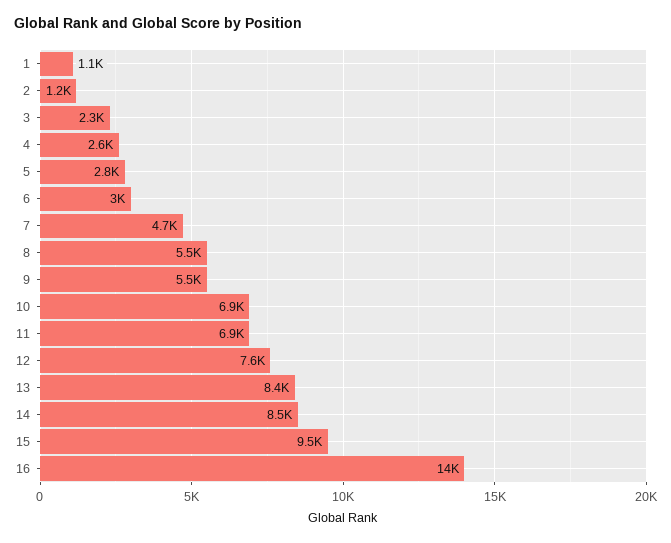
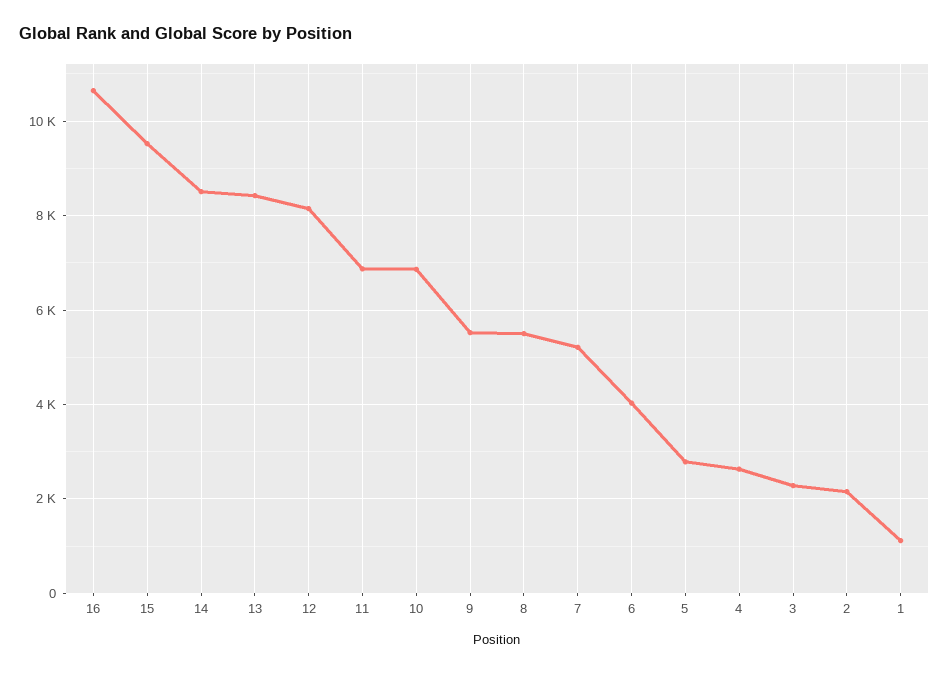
2: 1200 -> 2200
6: 3000 -> 4000
7: 4700 -> 5200
12: 7600 -> 8200
16: 14000 -> 10600

